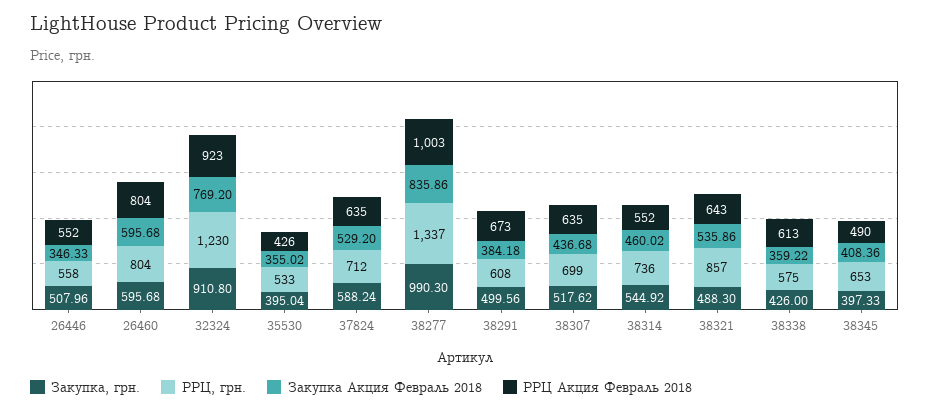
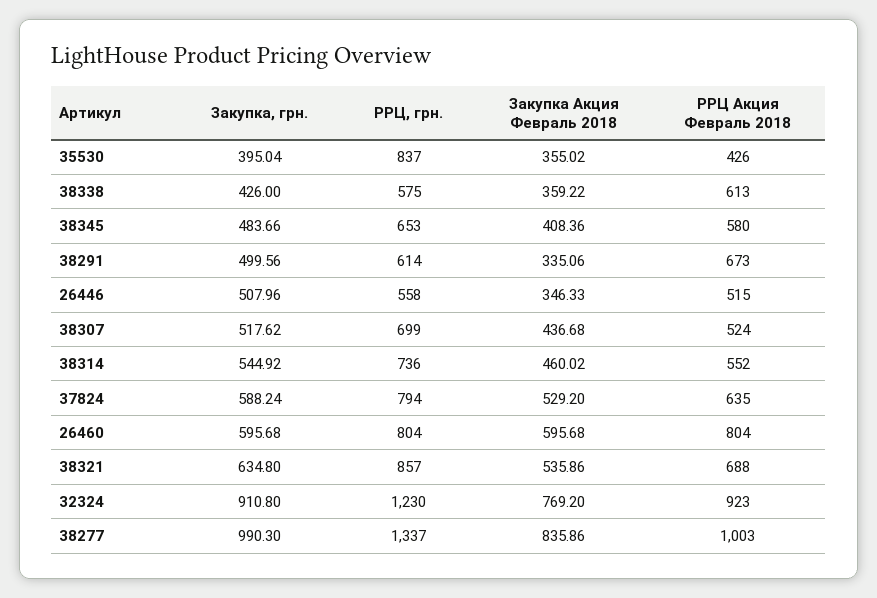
РРЦ Акция Февраль 2018, 26446: 552 -> 515
РРЦ, грн., 35530: 533 -> 837
РРЦ, грн., 37824: 712 -> 794
РРЦ, грн., 38291: 608 -> 614
Закупка Акция Февраль 2018, 38291: 384.18 -> 335.06
РРЦ Акция Февраль 2018, 38307: 635 -> 524
Закупка, грн., 38321: 488.3 -> 634.8
РРЦ Акция Февраль 2018, 38321: 643 -> 688
Закупка, грн., 38345: 397.33 -> 483.66
РРЦ Акция Февраль 2018, 38345: 490 -> 580

